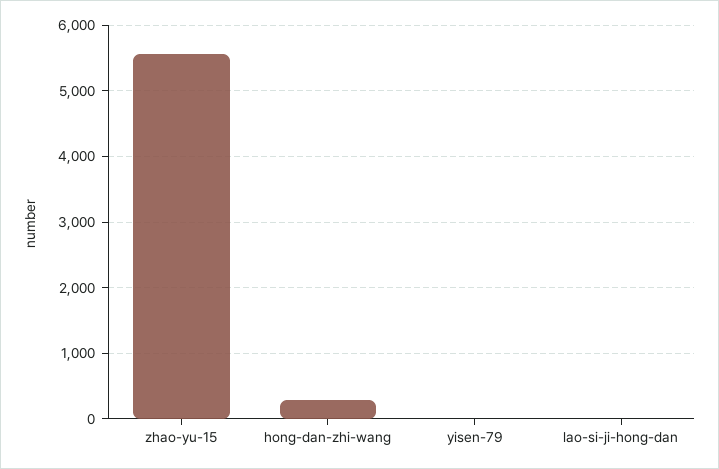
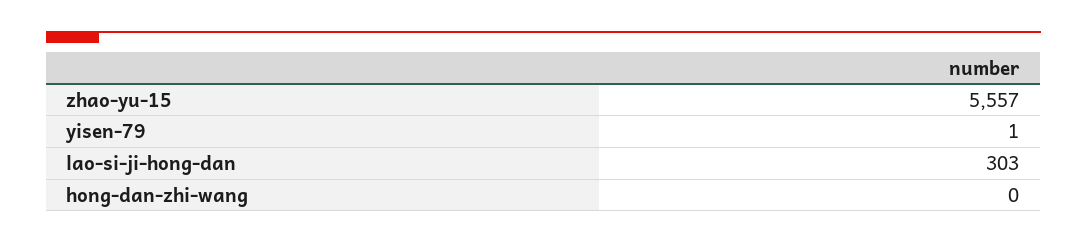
hong-dan-zhi-wang: 300 -> 0
lao-si-ji-hong-dan: 0 -> 303

